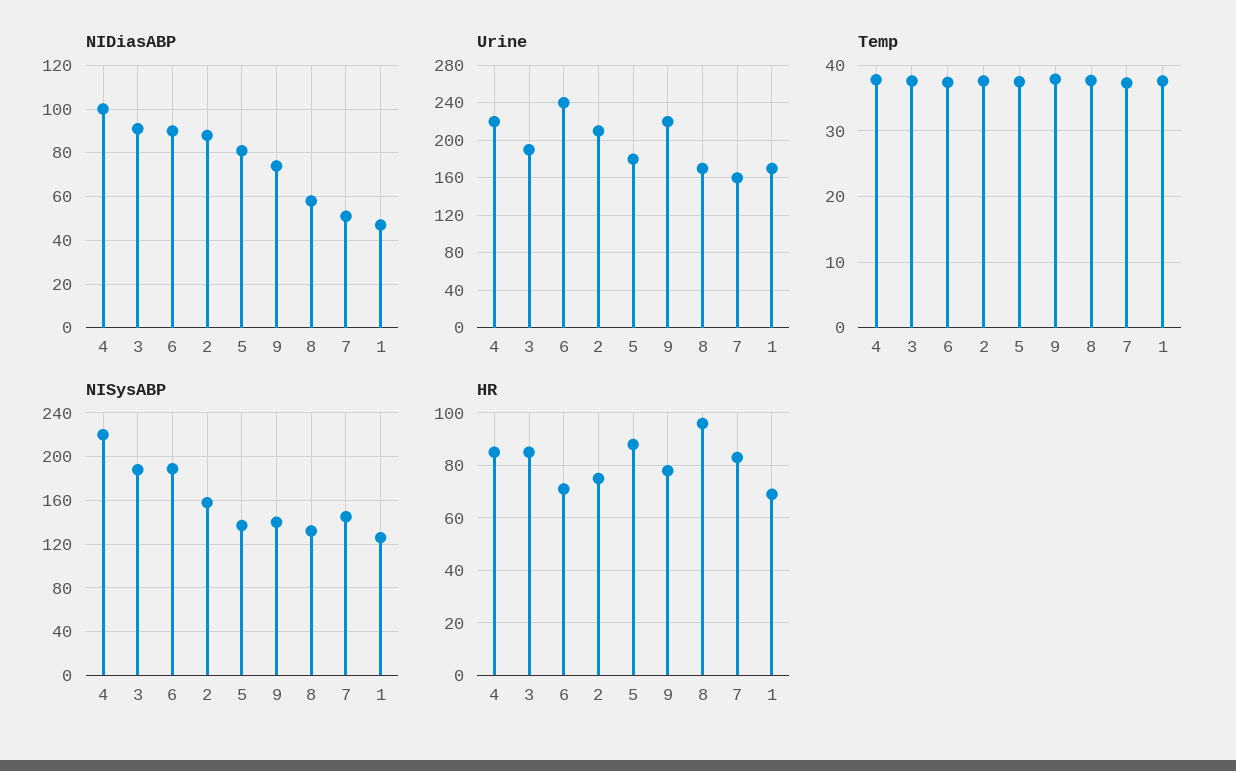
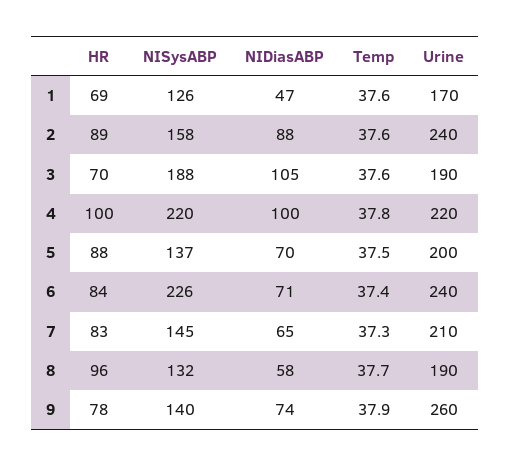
NIDiasABP, 3: 90 -> 105
NIDiasABP, 6: 90 -> 71
NIDiasABP, 5: 80 -> 70
NIDiasABP, 7: 50 -> 65
Urine, 2: 210 -> 240
Urine, 5: 180 -> 200
Urine, 9: 220 -> 260
Urine, 8: 170 -> 190
Urine, 7: 160 -> 210
NISysABP, 6: 190 -> 226
HR, 4: 85 -> 100
HR, 3: 85 -> 70
HR, 6: 70 -> 84
HR, 2: 75 -> 89

